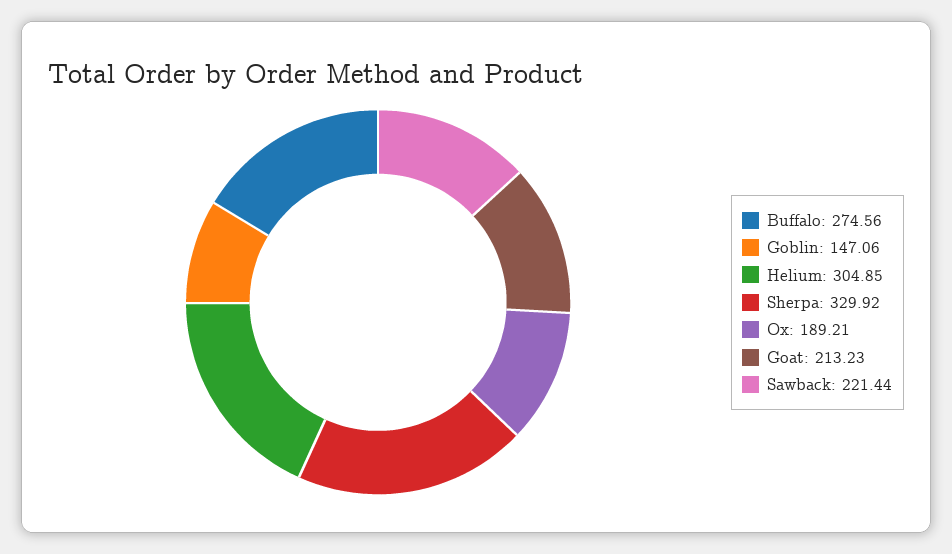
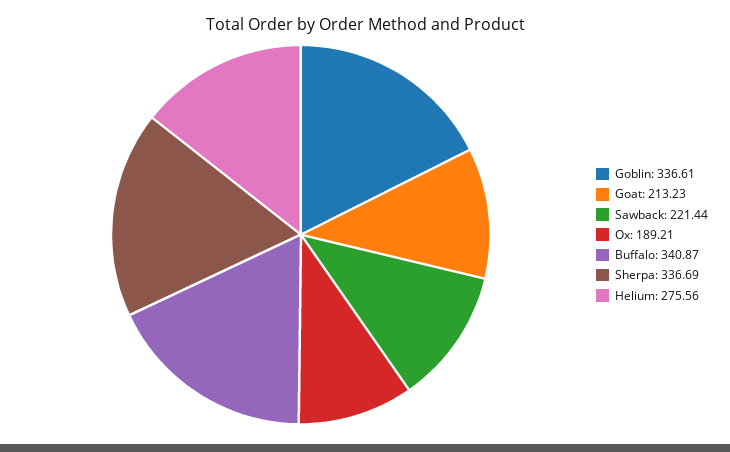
Buffalo: 274.56 -> 340.87
Goblin: 147.06 -> 336.61
Helium: 304.85 -> 275.56
Sherpa: 329.92 -> 336.69

